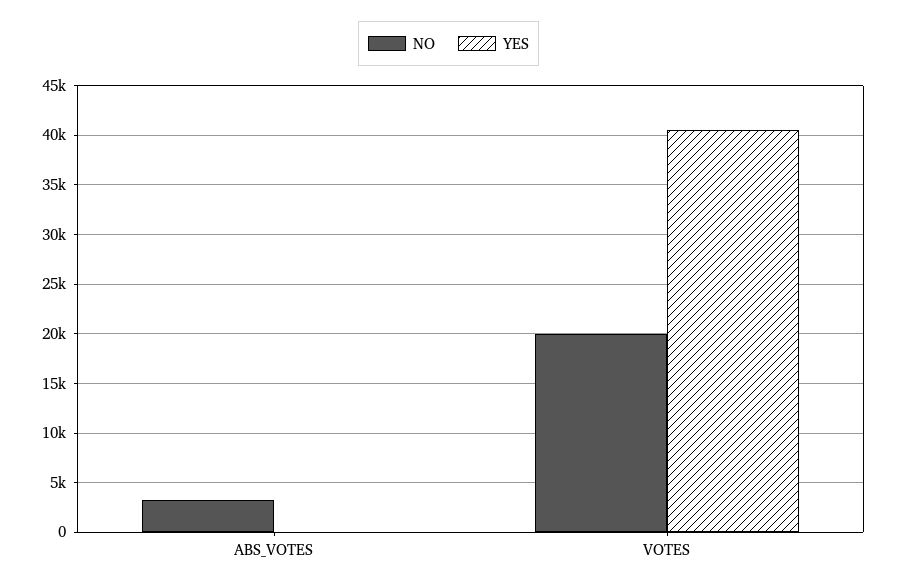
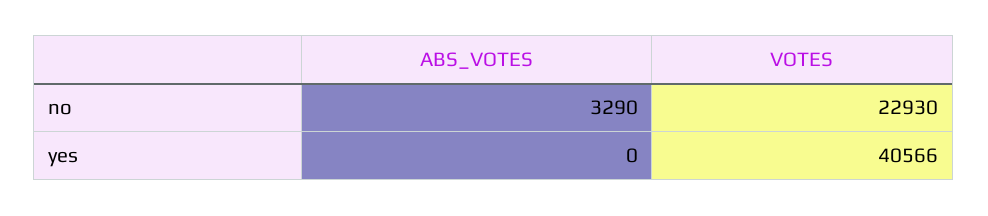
NO, VOTES: 20000 -> 22930

